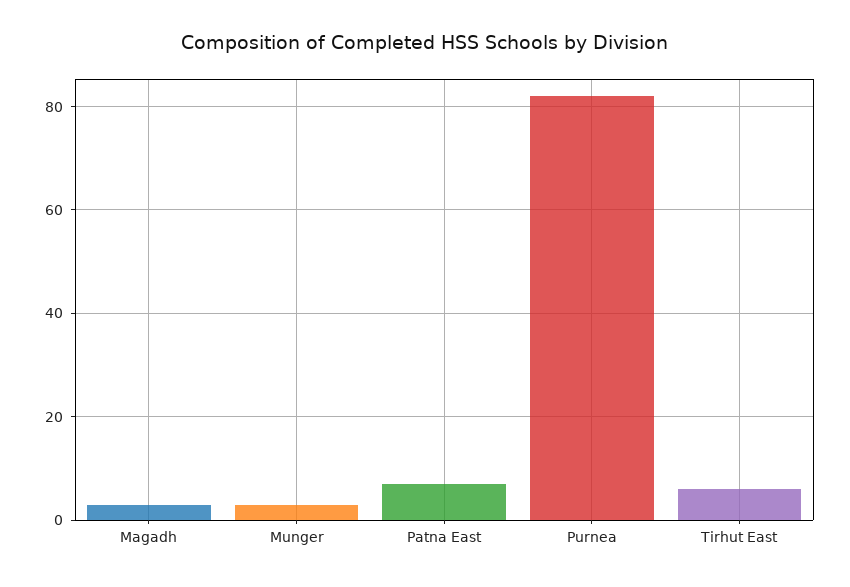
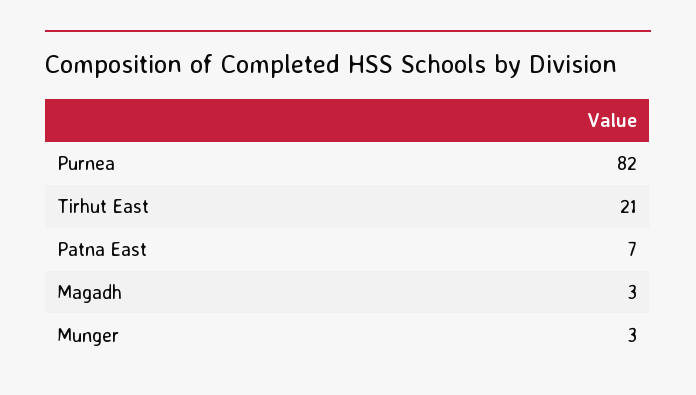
Tirhut East: 5 -> 21

